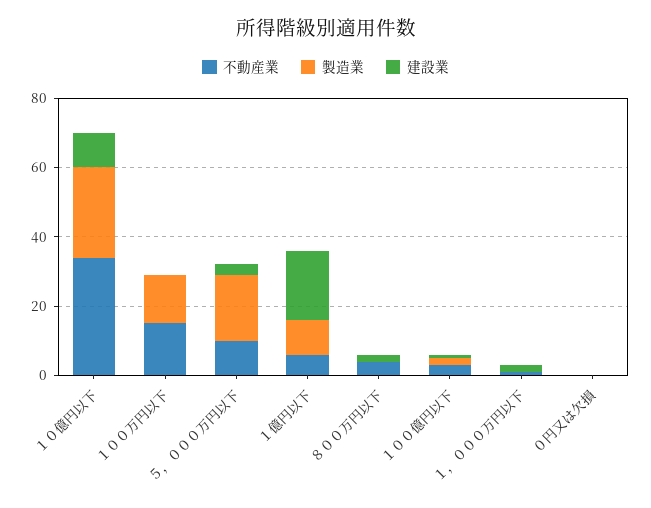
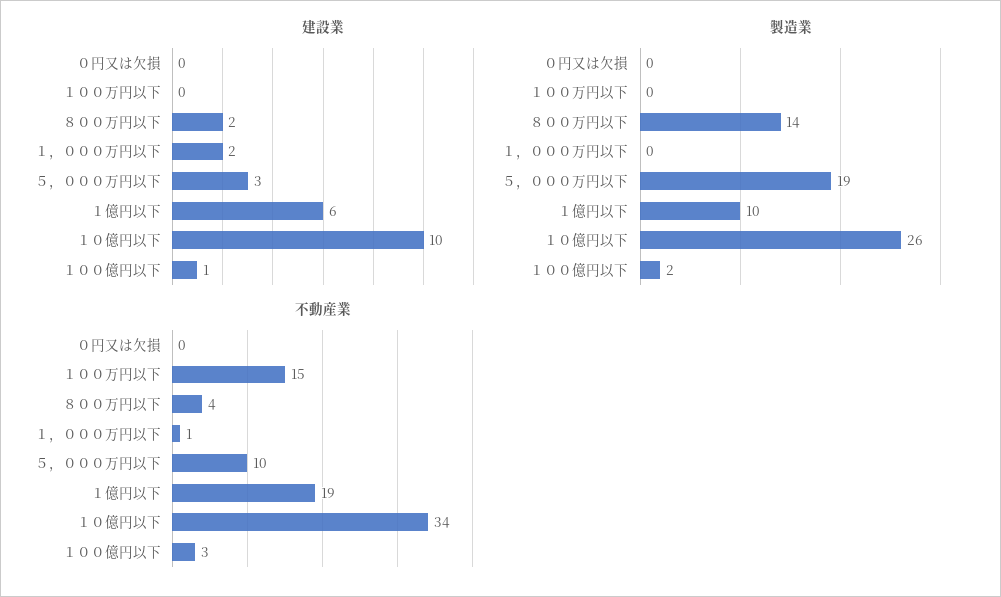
製造業, １００万円以下: 15 -> 0
不動産業, １億円以下: 5 -> 19
建設業, １億円以下: 20 -> 6
製造業, ８００万円以下: 0 -> 14

